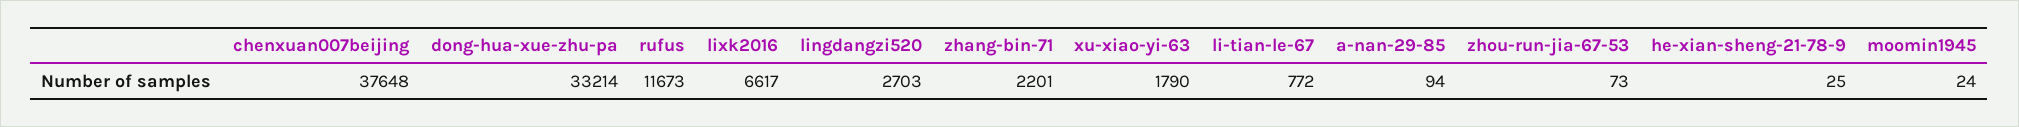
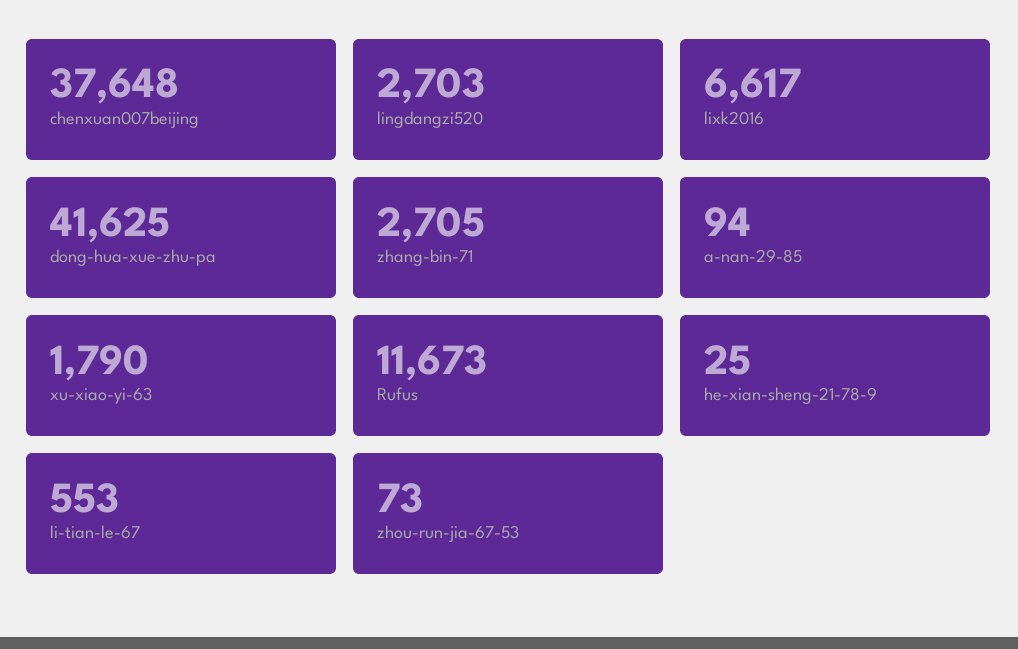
dong-hua-xue-zhu-pa: 33214 -> 41625
zhang-bin-71: 2201 -> 2705
li-tian-le-67: 772 -> 553
moomin1945: 24 -> none

